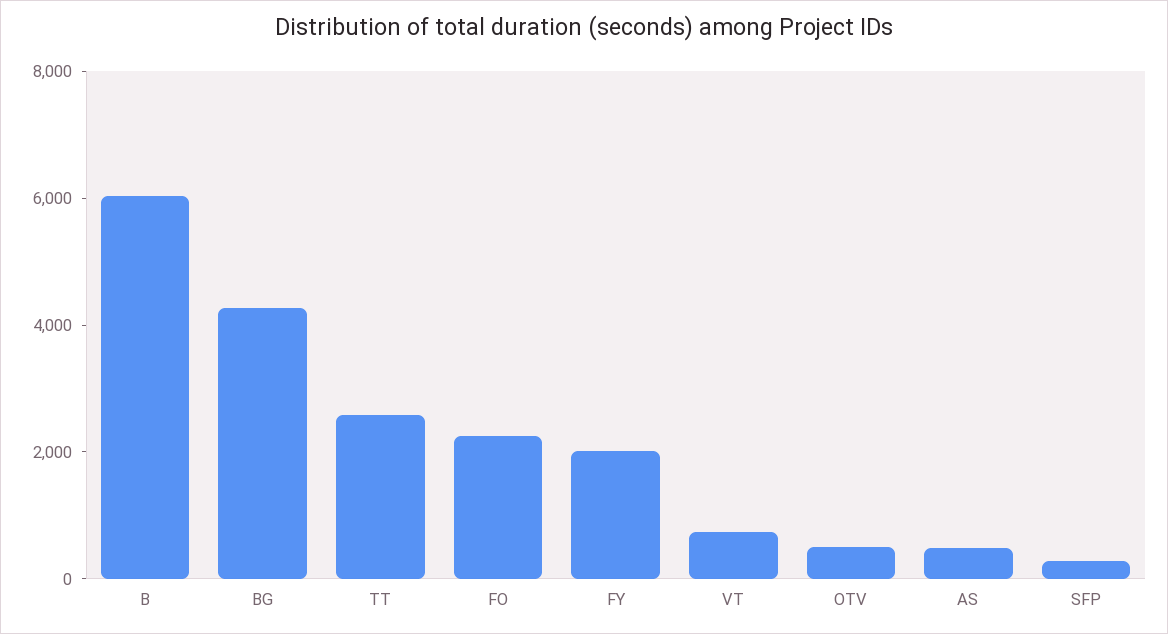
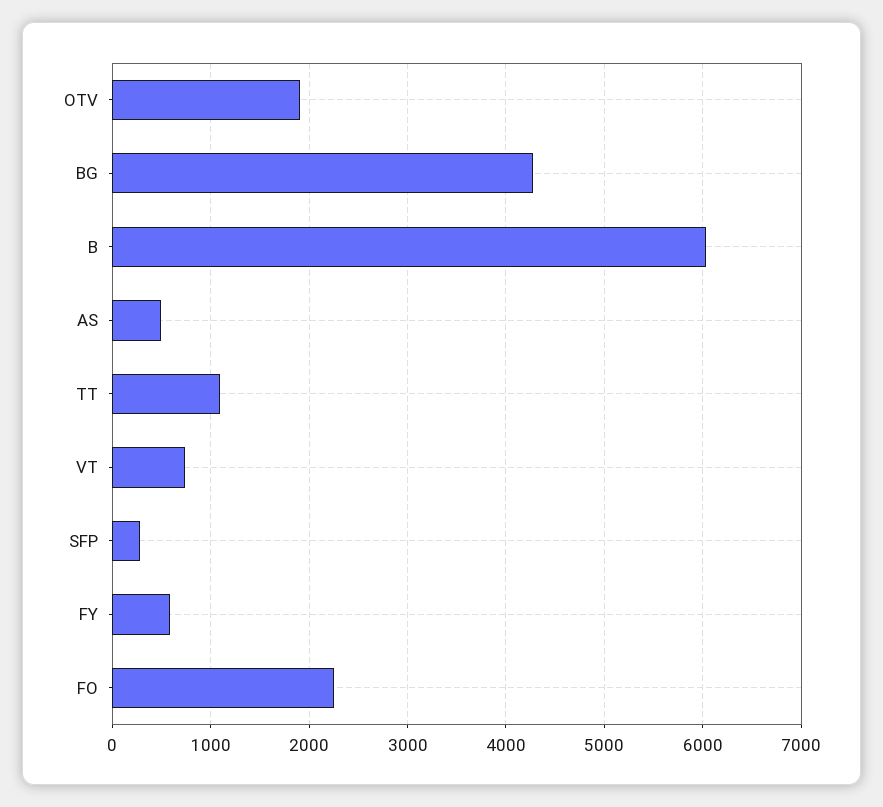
TT: 2500 -> 1100
FY: 2000 -> 600
OTV: 500 -> 1900

